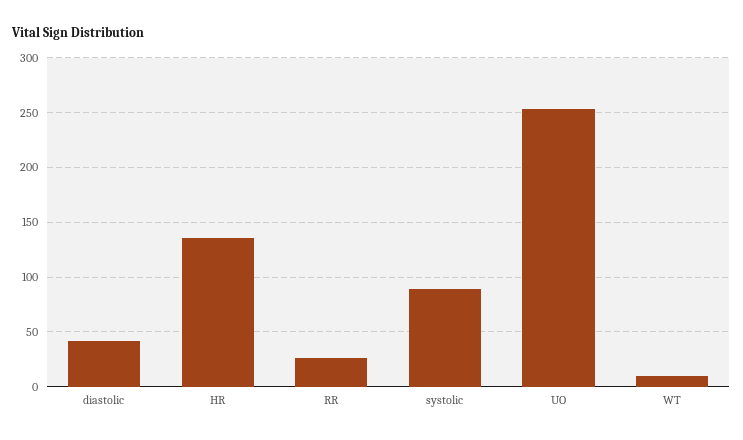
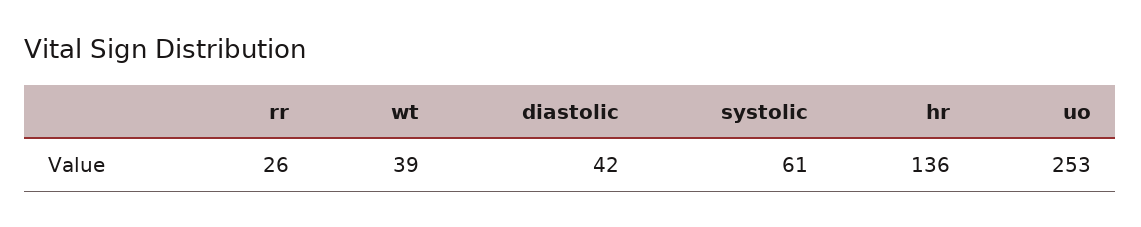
systolic: 90 -> 61
WT: 10 -> 39

